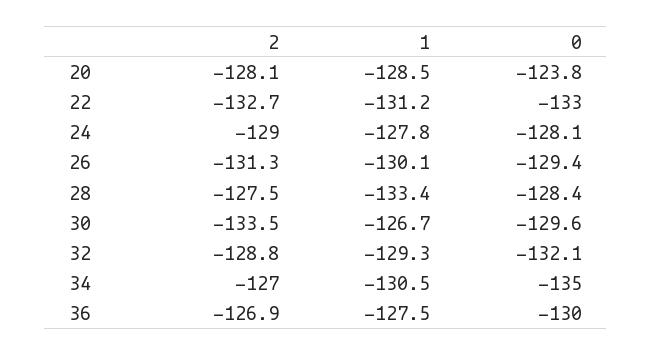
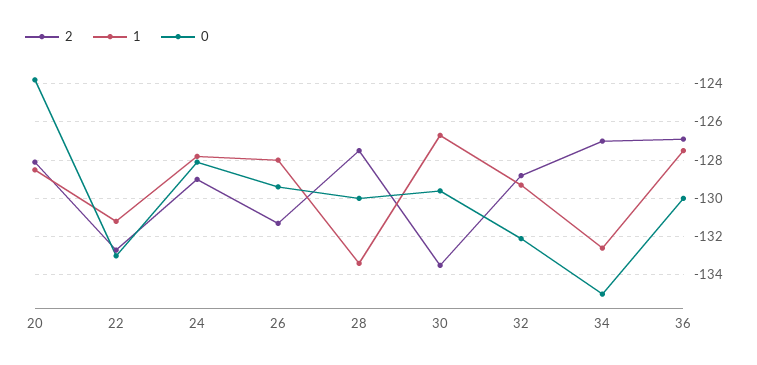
1, 26: -130.1 -> -128
0, 28: -128.4 -> -130
1, 34: -130.5 -> -132.5

